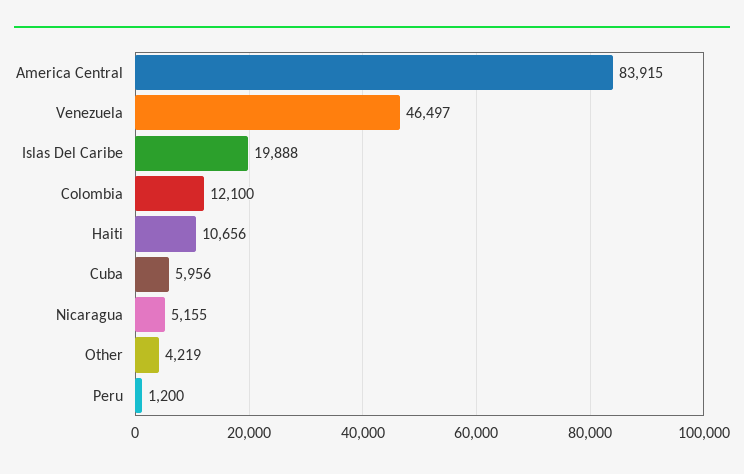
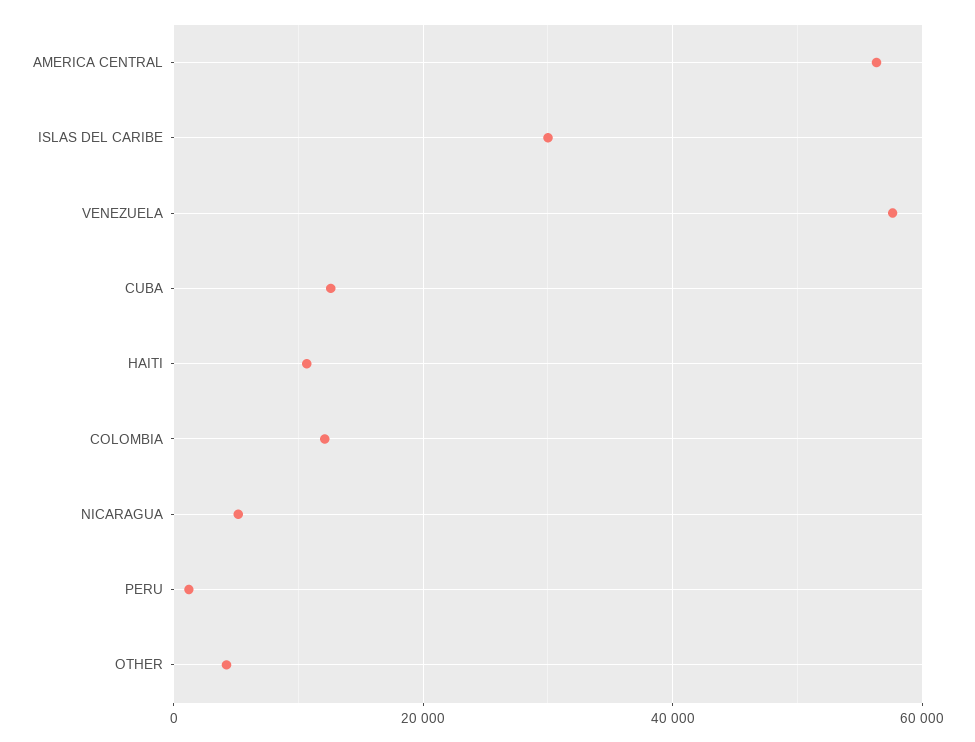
America Central: 83915 -> 56000
Venezuela: 46497 -> 58000
Islas Del Caribe: 19888 -> 30000
Cuba: 5956 -> 12000

